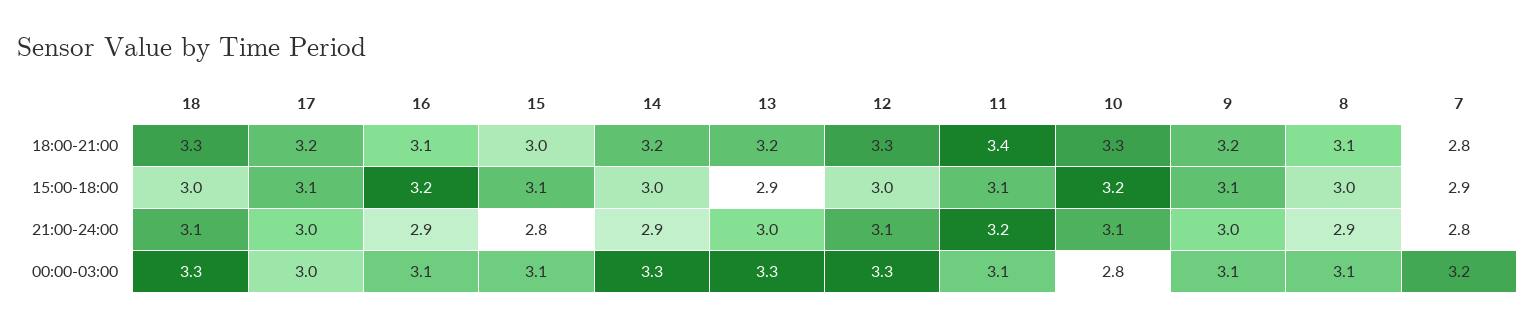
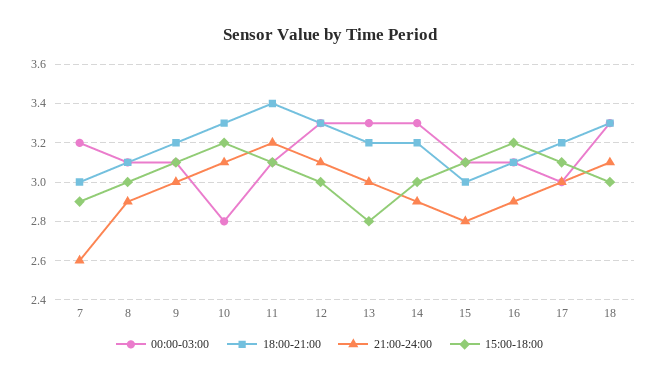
18:00-21:00, 7: 2.8 -> 3
15:00-18:00, 13: 2.9 -> 2.8
21:00-24:00, 7: 2.8 -> 2.6

